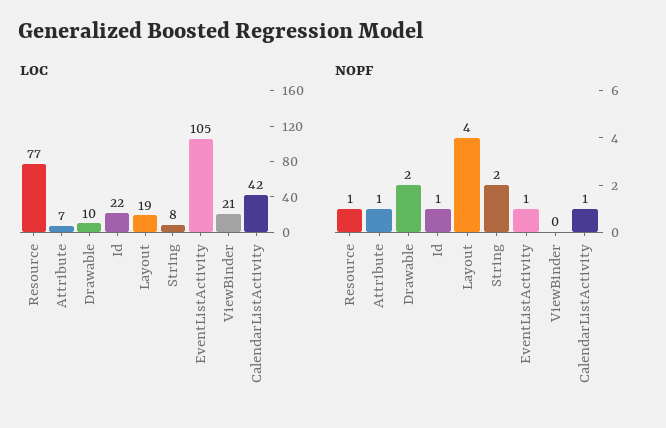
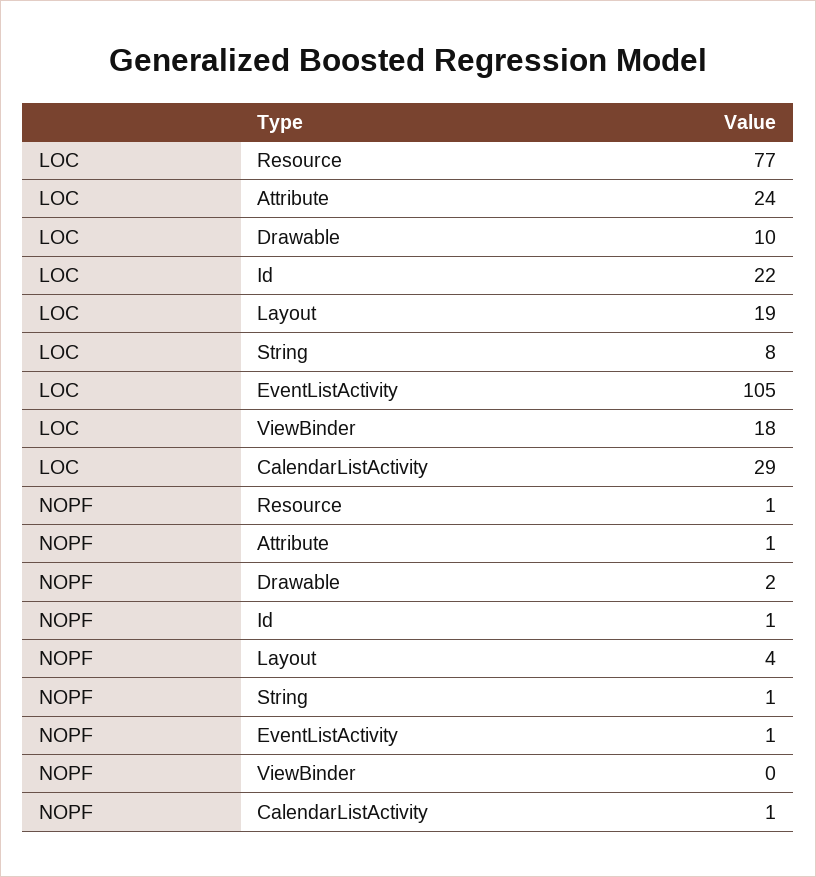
LOC, Attribute: 7 -> 24
LOC, ViewBinder: 21 -> 18
LOC, CalendarListActivity: 42 -> 29
NOPF, String: 2 -> 1

